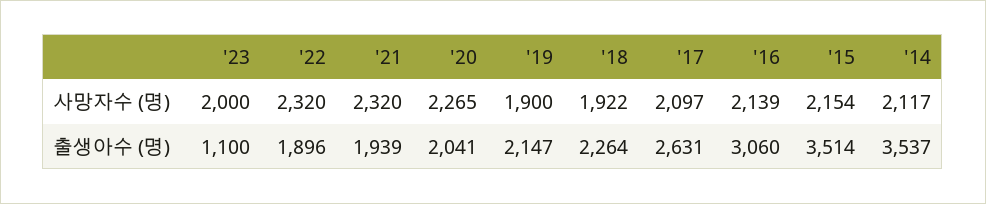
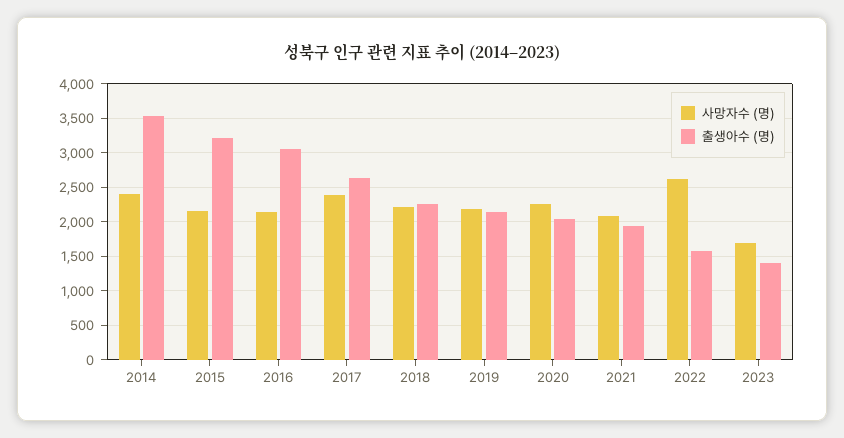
사망자수 (명), '23: 2000 -> 1700
사망자수 (명), '22: 2320 -> 2600
사망자수 (명), '21: 2320 -> 2100
사망자수 (명), '19: 1900 -> 2200
사망자수 (명), '18: 1922 -> 2200
사망자수 (명), '17: 2097 -> 2400
사망자수 (명), '14: 2117 -> 2400
출생아수 (명), '23: 1100 -> 1400
출생아수 (명), '22: 1896 -> 1600
출생아수 (명), '15: 3514 -> 3200

